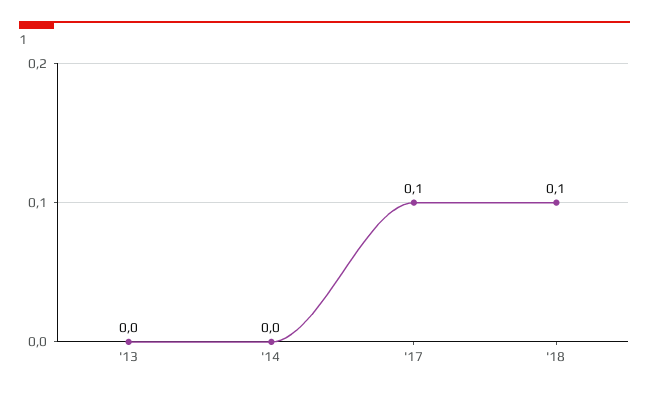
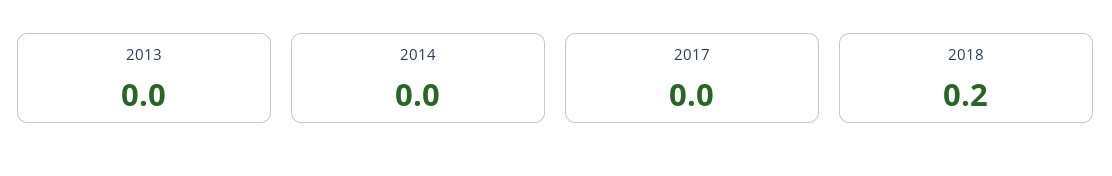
'17: 0.1 -> 0
'18: 0.1 -> 0.2

